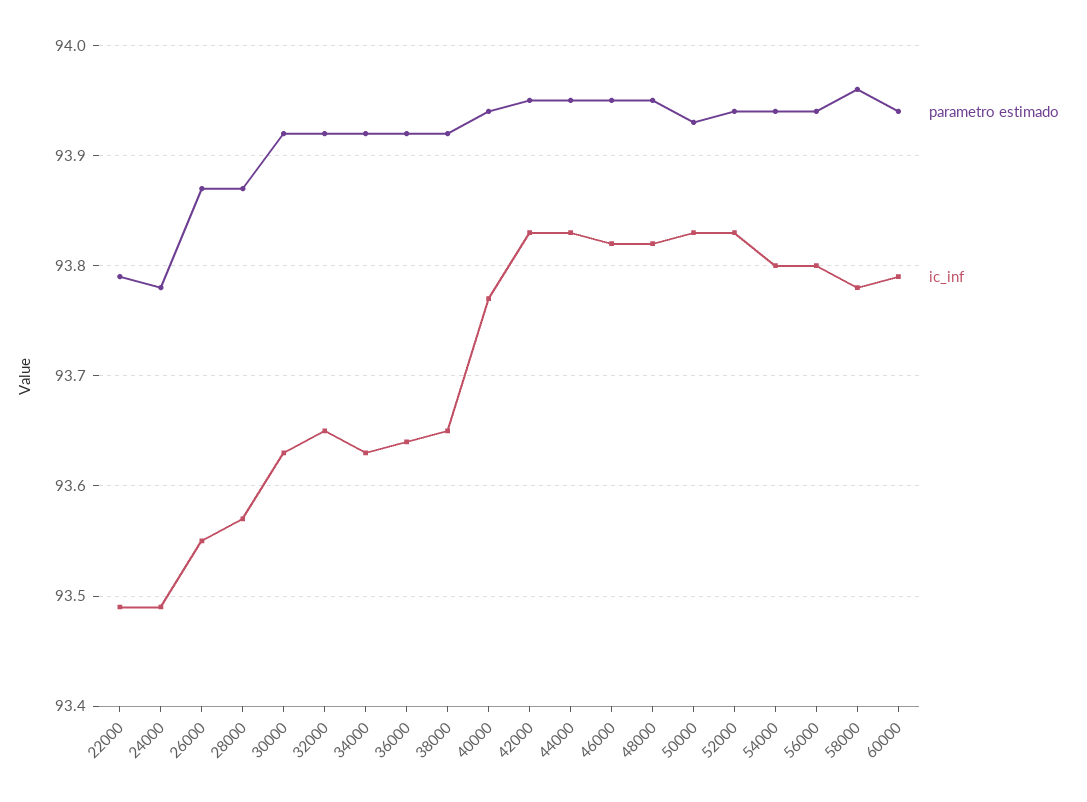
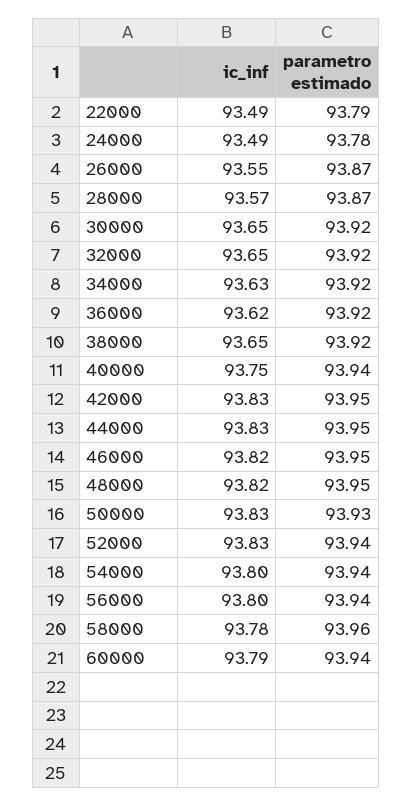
ic_inf, 30000: 93.63 -> 93.65
ic_inf, 36000: 93.64 -> 93.62
ic_inf, 40000: 93.77 -> 93.75

